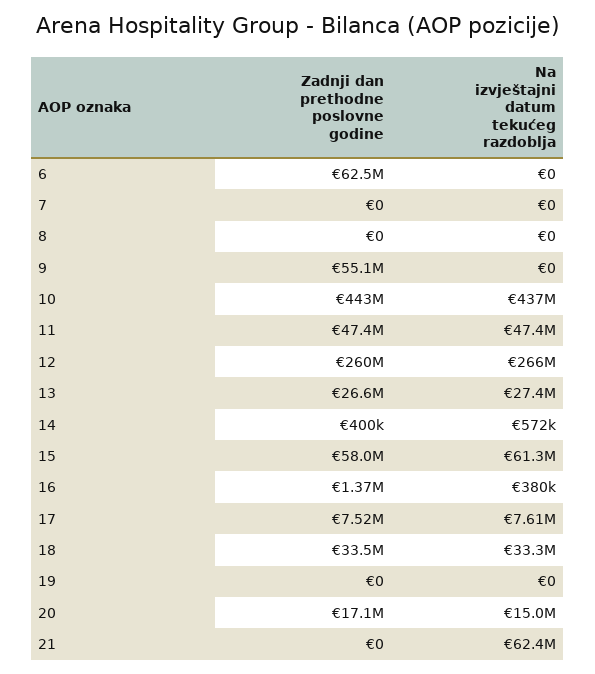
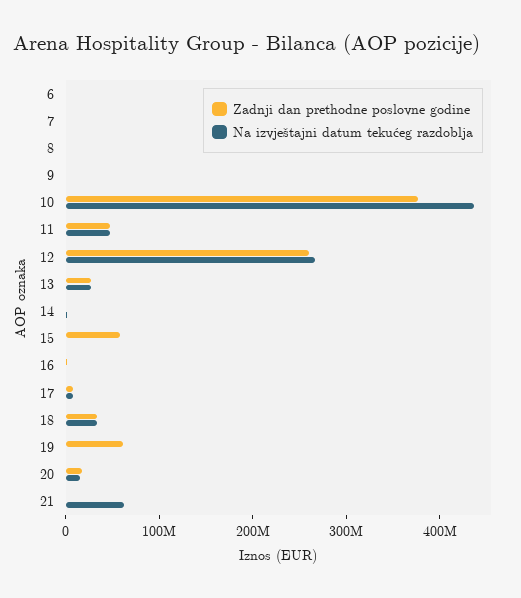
Zadnji dan prethodne poslovne godine, 6: 62500000 -> 0
Zadnji dan prethodne poslovne godine, 9: 55100000 -> 0
Zadnji dan prethodne poslovne godine, 10: 443000000 -> 380000000
Na izvještajni datum tekućeg razdoblja, 15: 61300000 -> 0
Zadnji dan prethodne poslovne godine, 19: 0 -> 60000000

